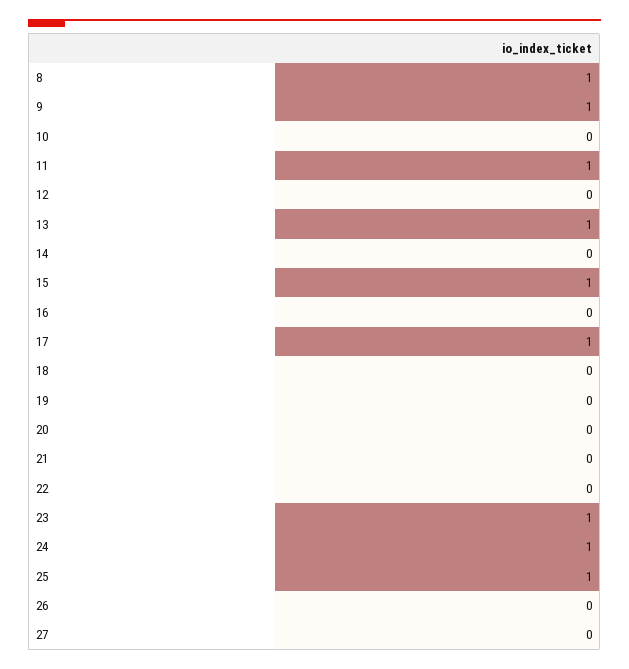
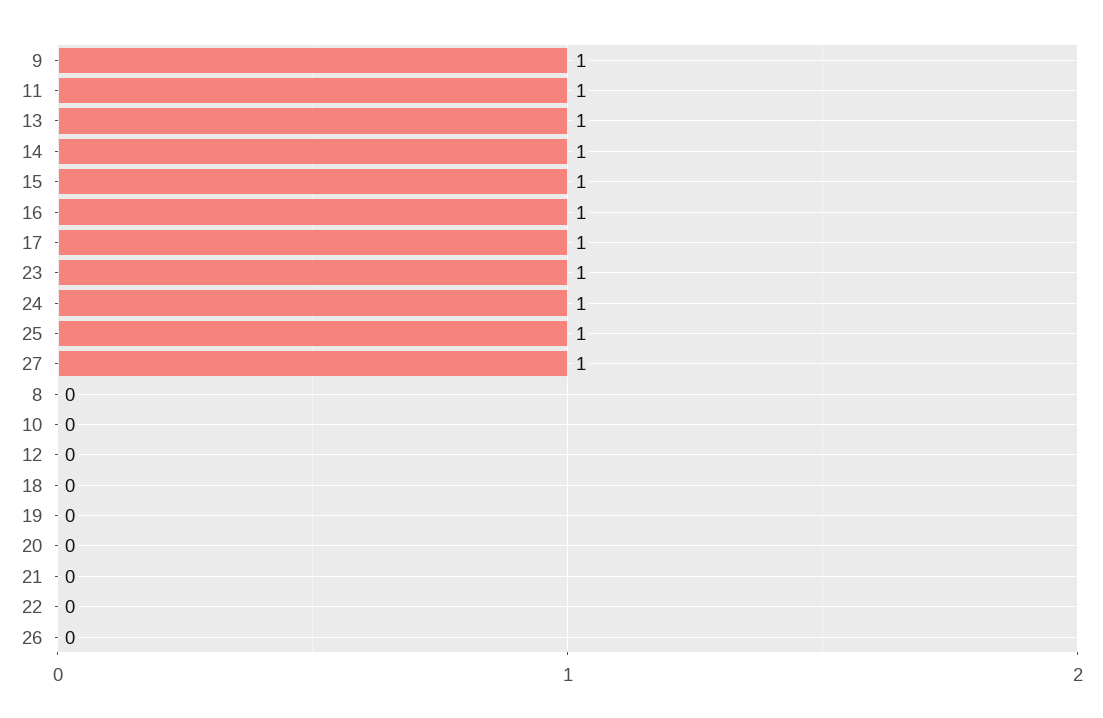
8: 1 -> 0
14: 0 -> 1
16: 0 -> 1
27: 0 -> 1

